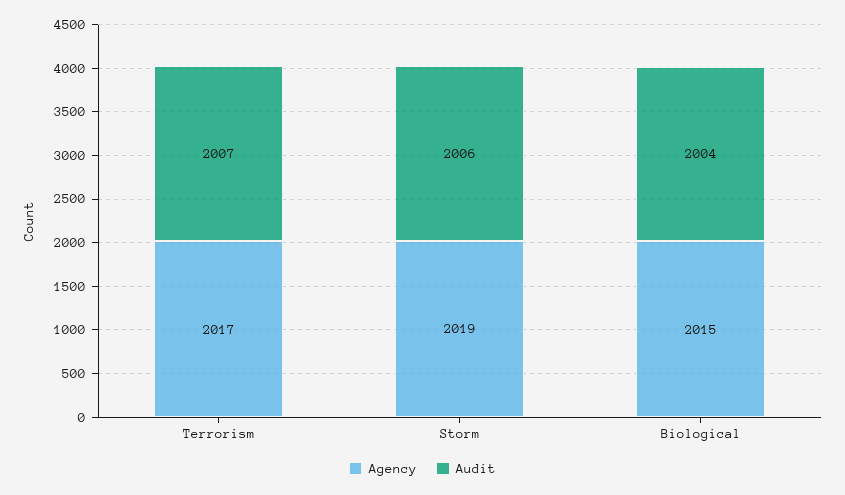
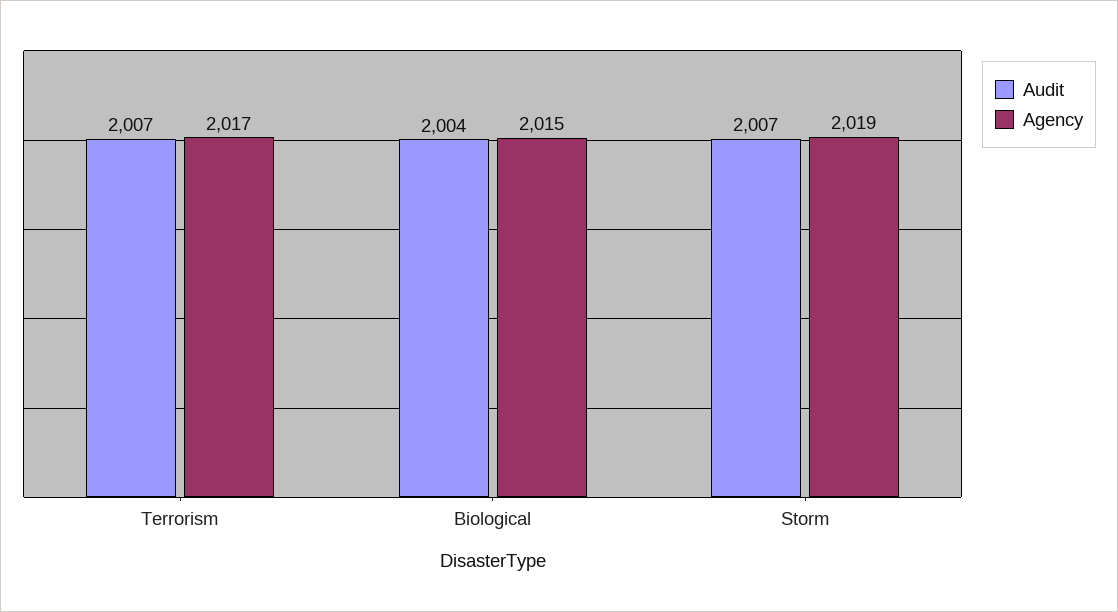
Audit, Storm: 2006 -> 2007

